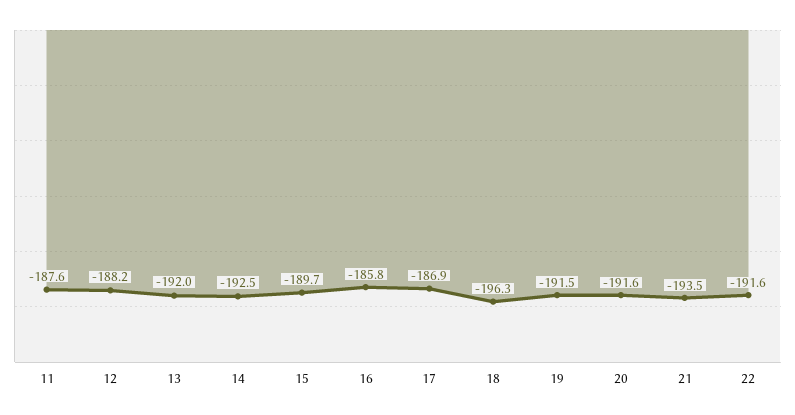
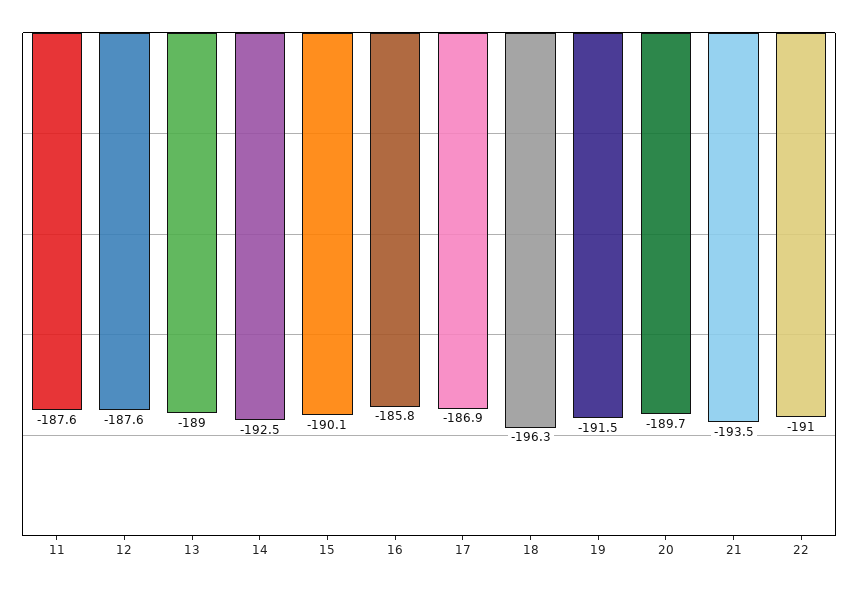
12: -188.2 -> -187.6
13: -192 -> -189
15: -189.7 -> -190.1
20: -191.6 -> -189.7
22: -191.6 -> -191

